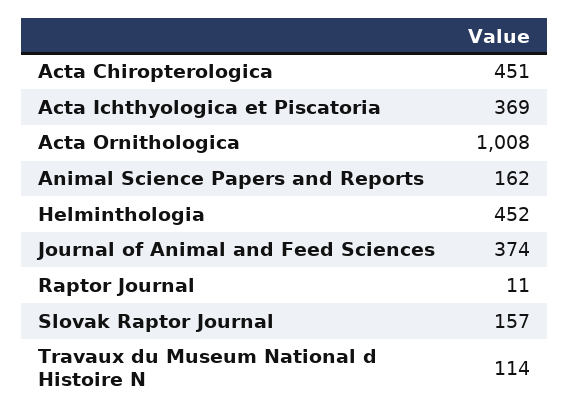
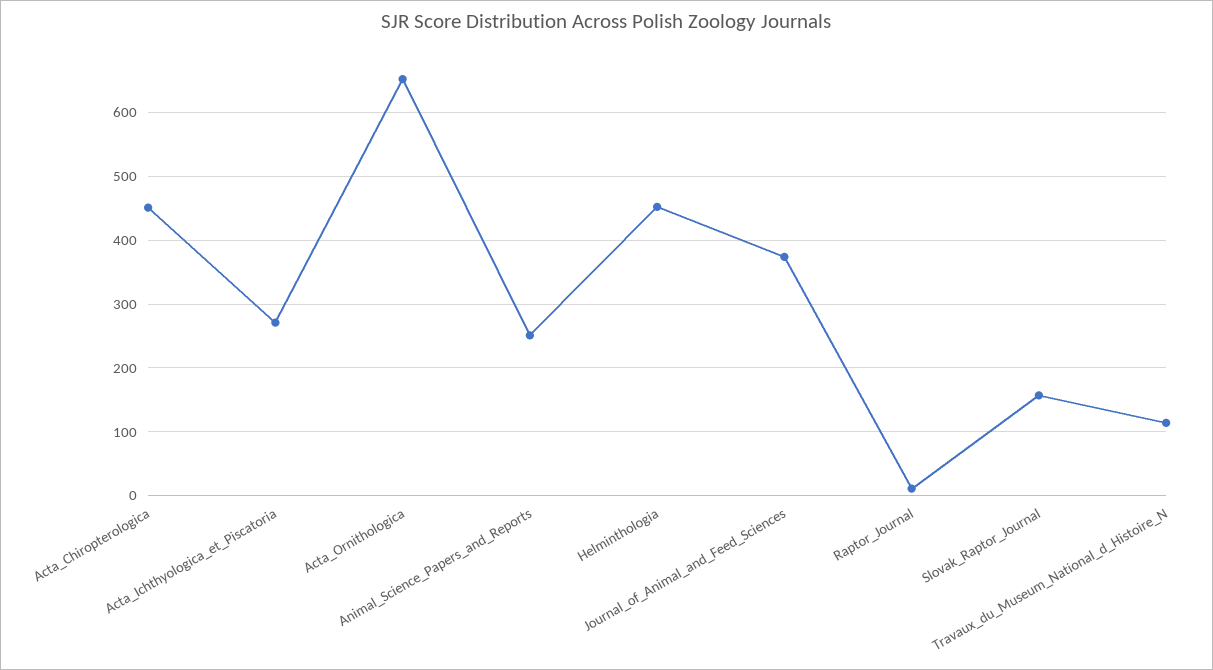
Acta Ichthyologica et Piscatoria: 369 -> 270
Acta Ornithologica: 1008 -> 650
Animal Science Papers and Reports: 162 -> 250

